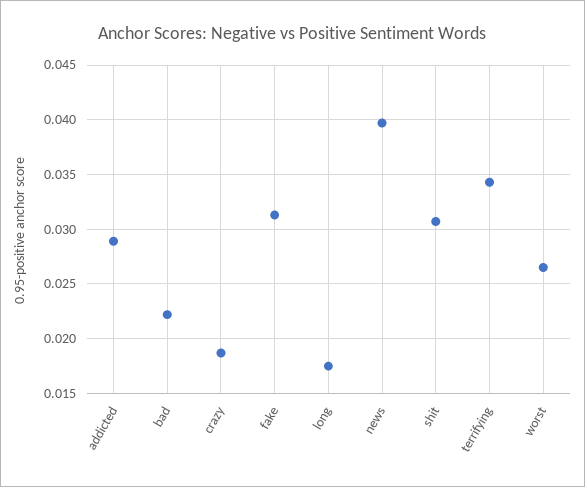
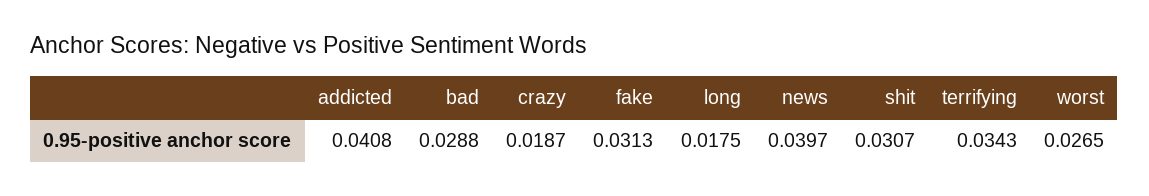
addicted: 0.029 -> 0.0408
bad: 0.022 -> 0.0288

